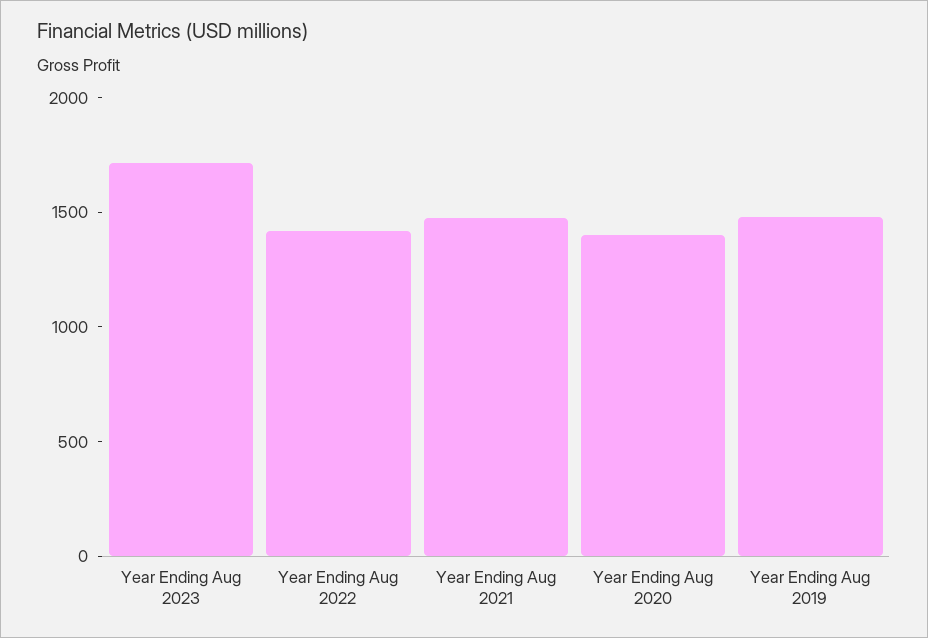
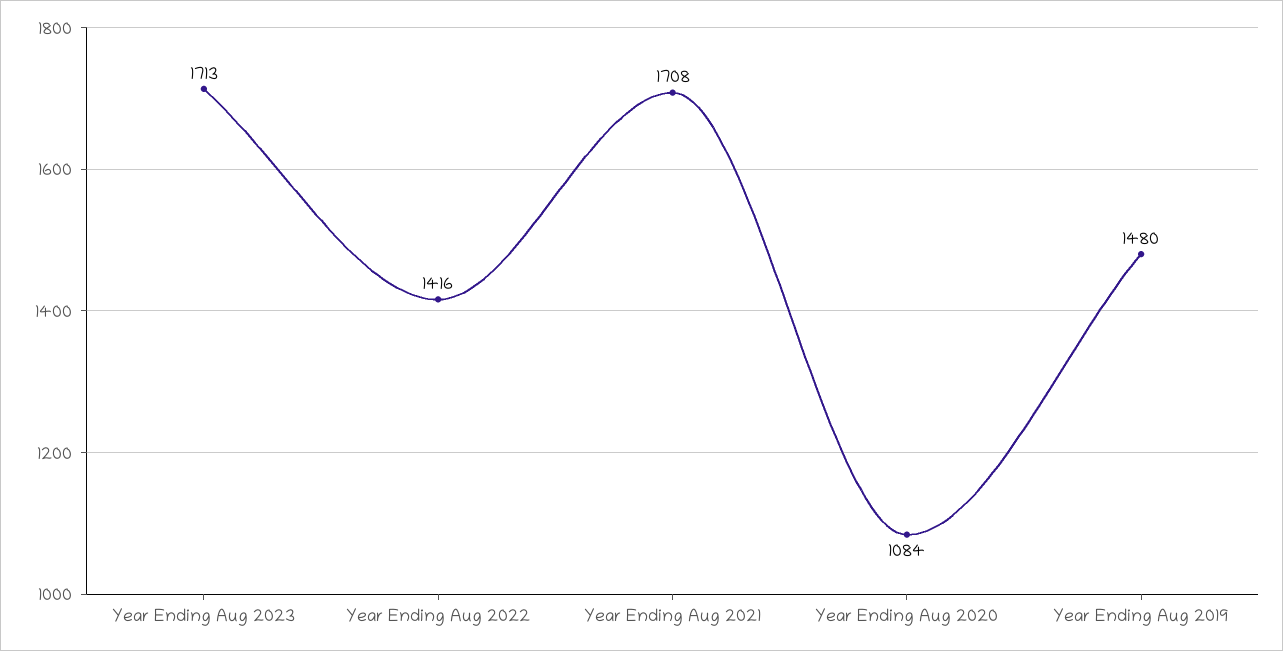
Year Ending Aug 2021: 1500 -> 1708
Year Ending Aug 2020: 1400 -> 1084

